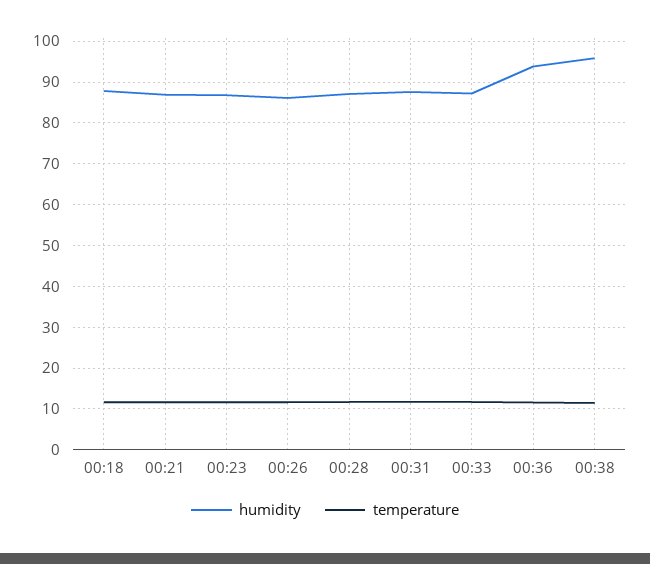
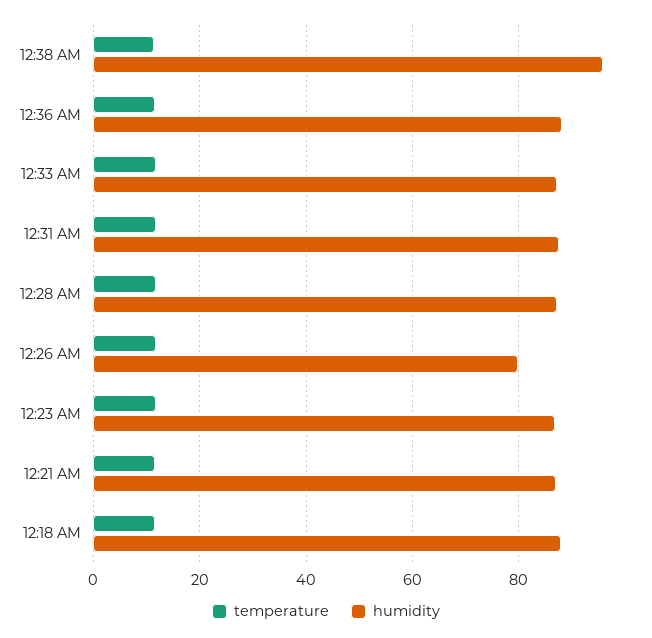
humidity, 00:26: 86 -> 80
humidity, 00:36: 94 -> 88

